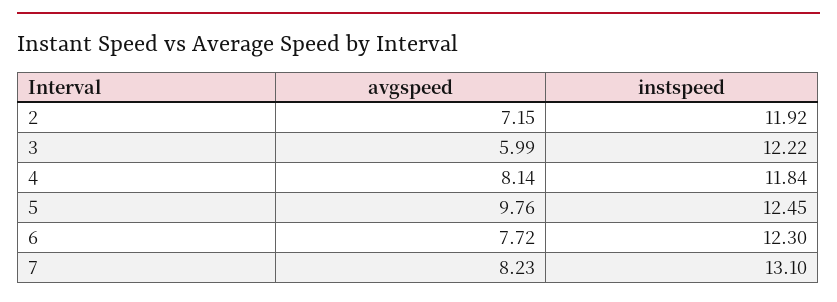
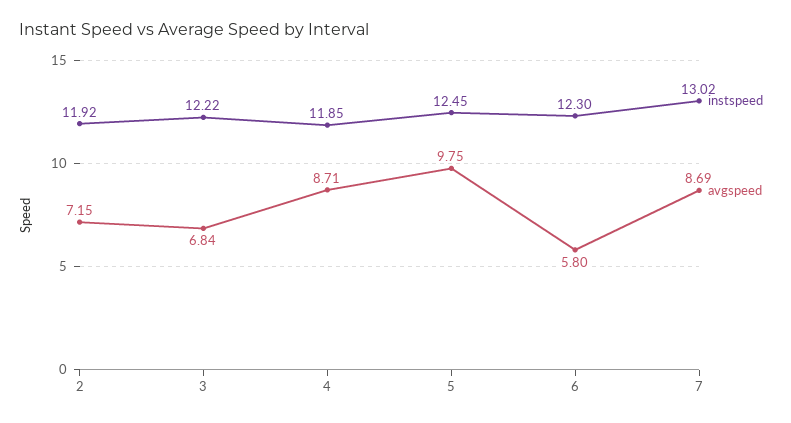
avgspeed, 3: 5.99 -> 6.84
avgspeed, 4: 8.14 -> 8.71
instspeed, 4: 11.84 -> 11.85
avgspeed, 5: 9.76 -> 9.75
avgspeed, 6: 7.72 -> 5.8
avgspeed, 7: 8.23 -> 8.69
instspeed, 7: 13.1 -> 13.02

